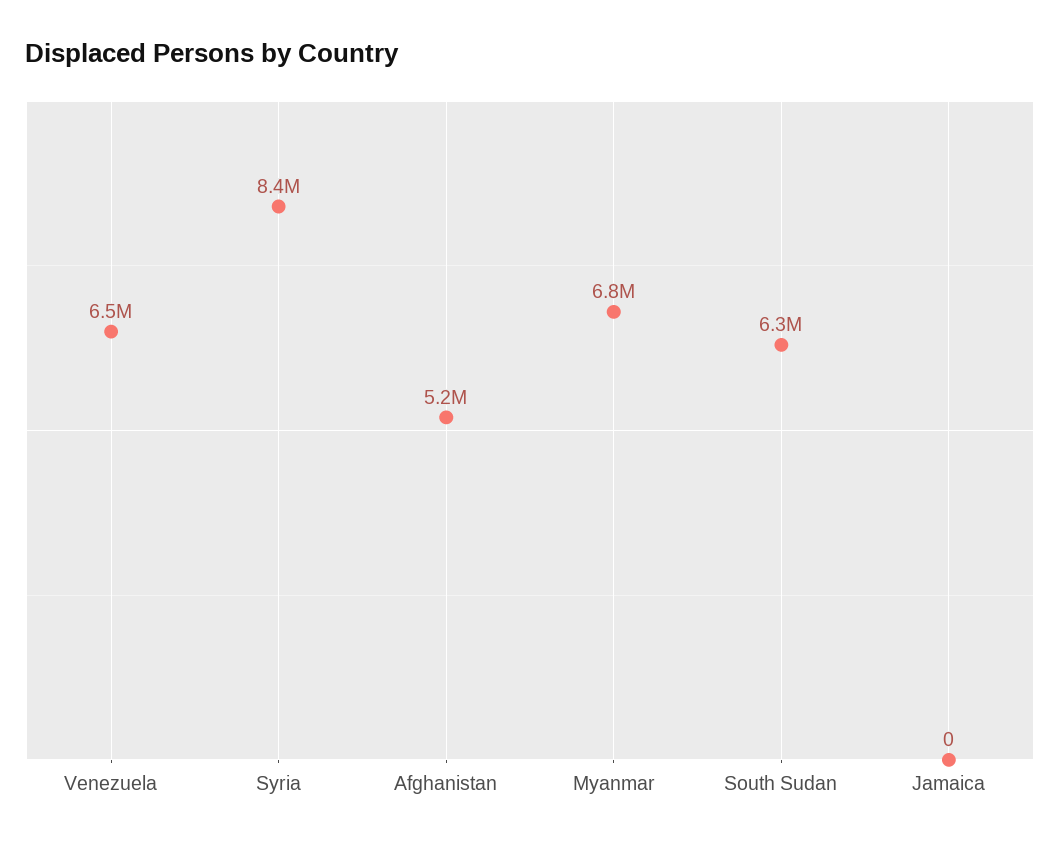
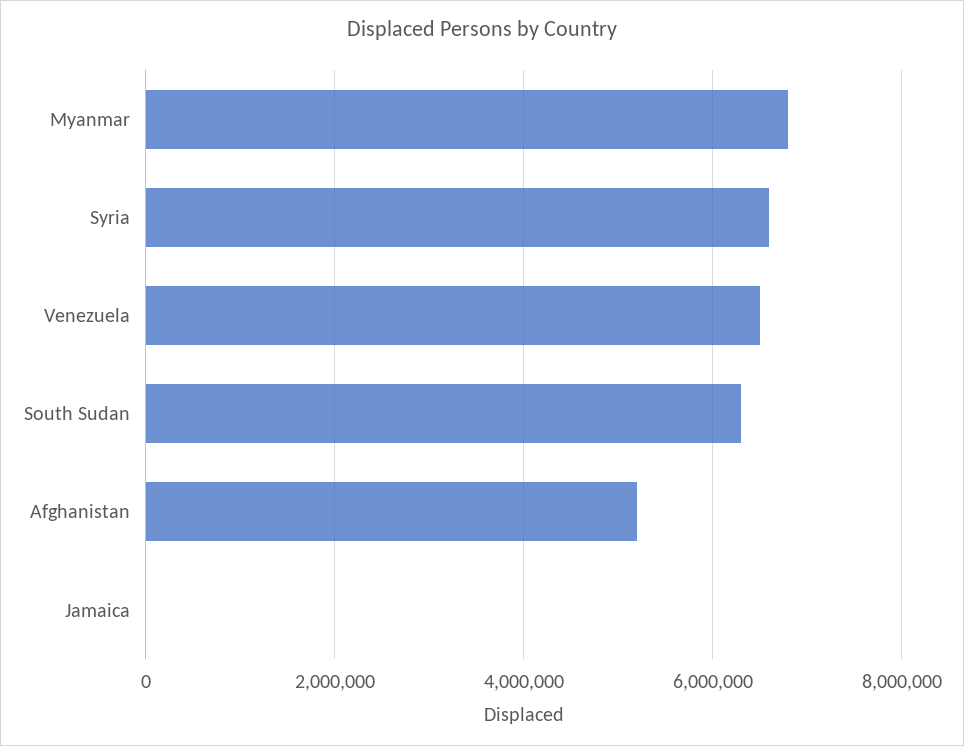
Syria: 8400000 -> 6600000

